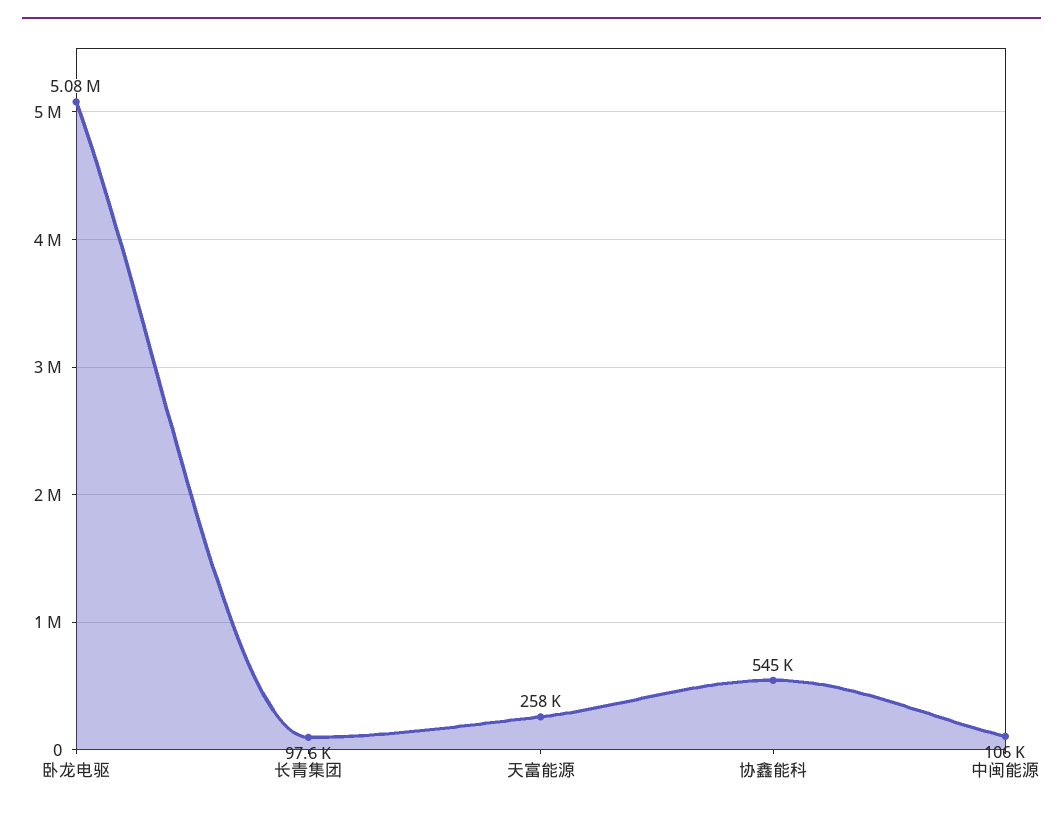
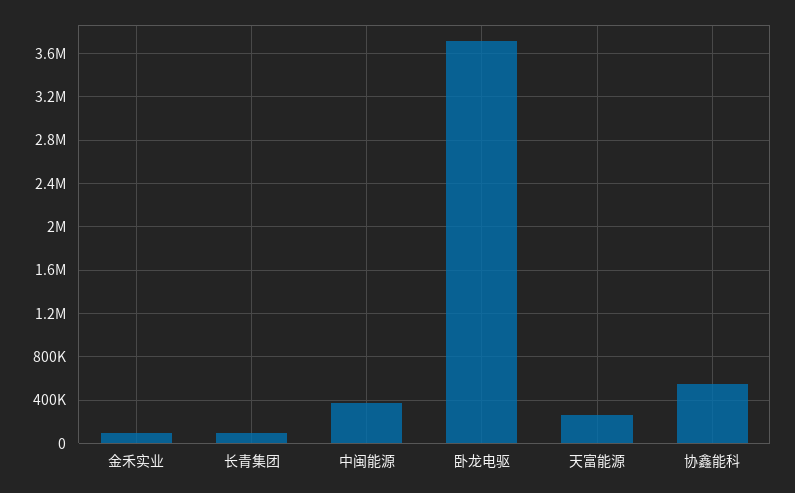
卧龙电驱: 5080000 -> 3700000
中闽能源: 106000 -> 400000
金禾实业: none -> 100000

